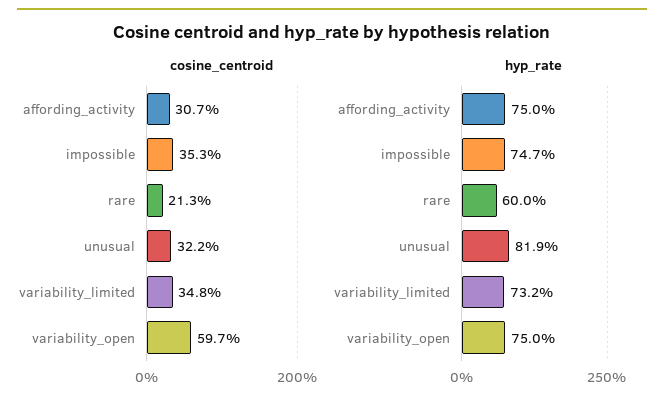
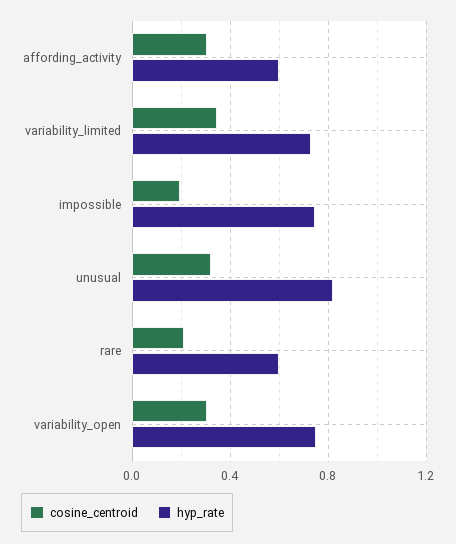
cosine_centroid, impossible: 0.353 -> 0.2
cosine_centroid, variability_open: 0.597 -> 0.3
hyp_rate, affording_activity: 0.75 -> 0.6

